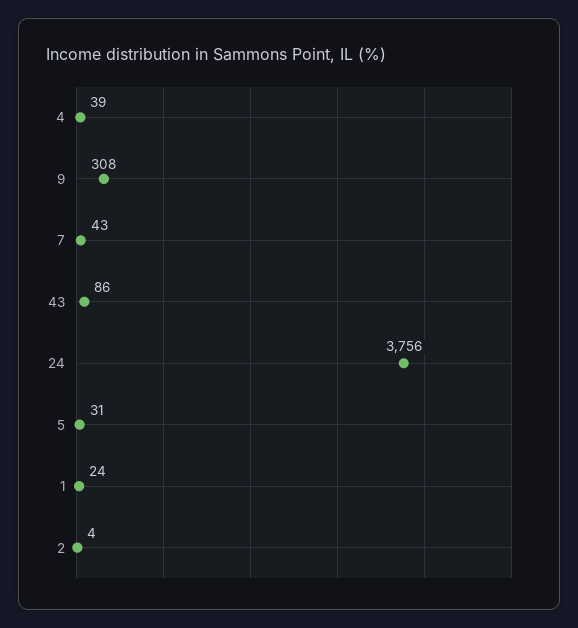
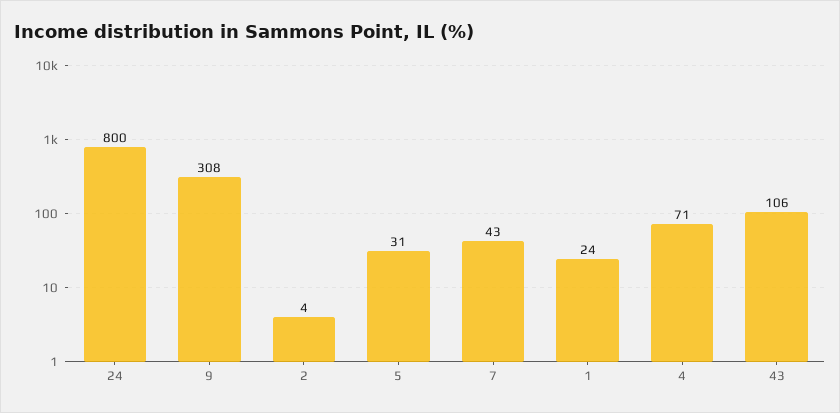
4: 39 -> 71
43: 86 -> 106
24: 3756 -> 800

